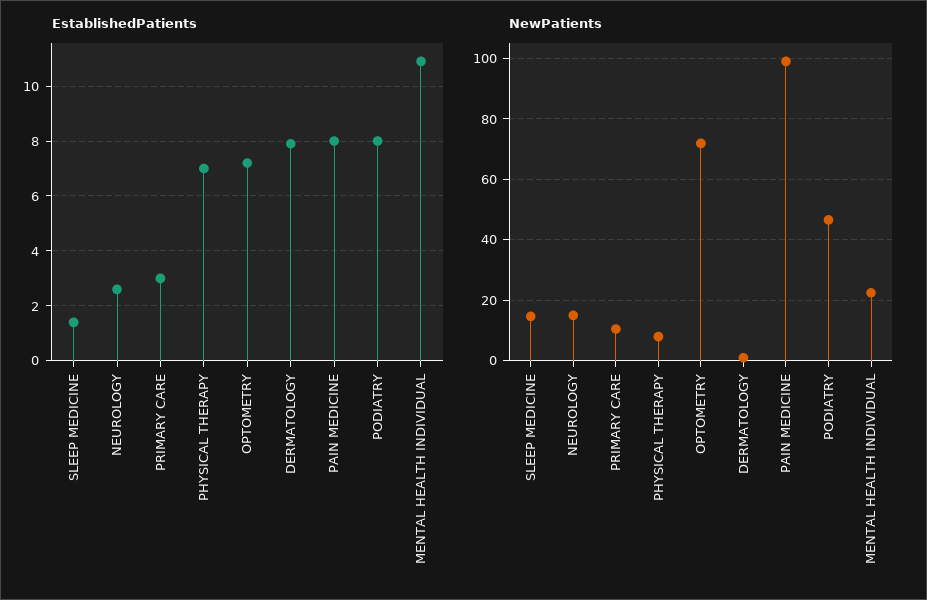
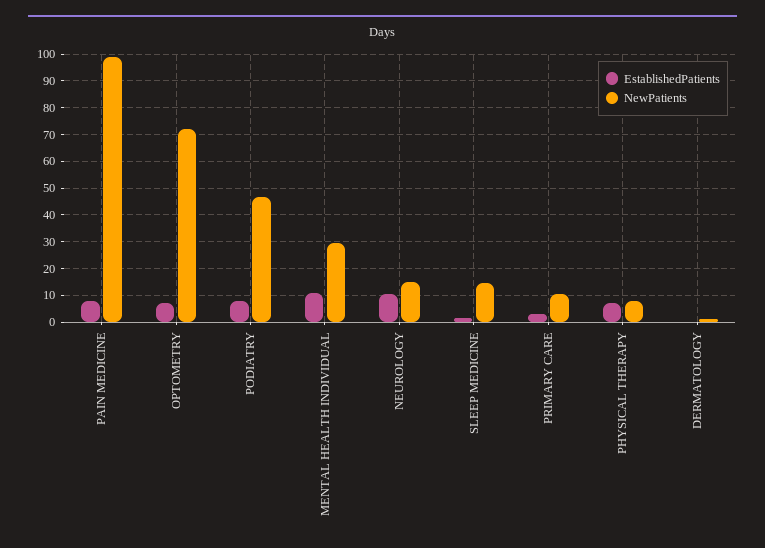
EstablishedPatients, NEUROLOGY: 2.5 -> 10
EstablishedPatients, DERMATOLOGY: 8 -> 0
NewPatients, MENTAL HEALTH INDIVIDUAL: 22 -> 30

